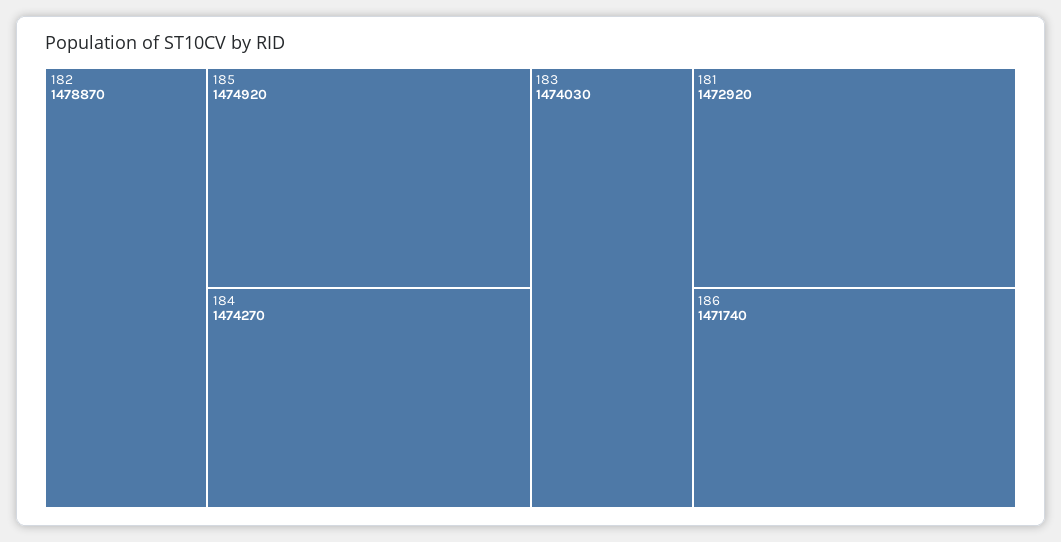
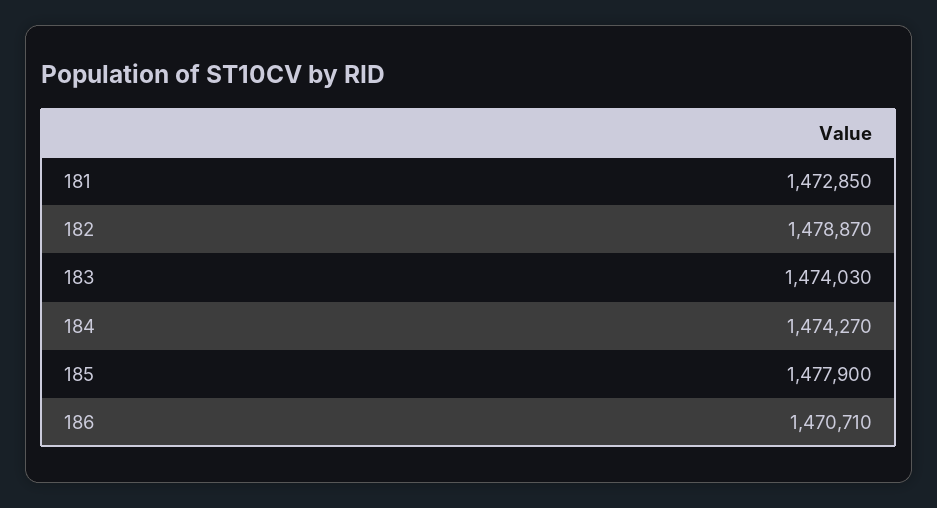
185: 1474920 -> 1477900
181: 1472920 -> 1472850
186: 1471740 -> 1470710

